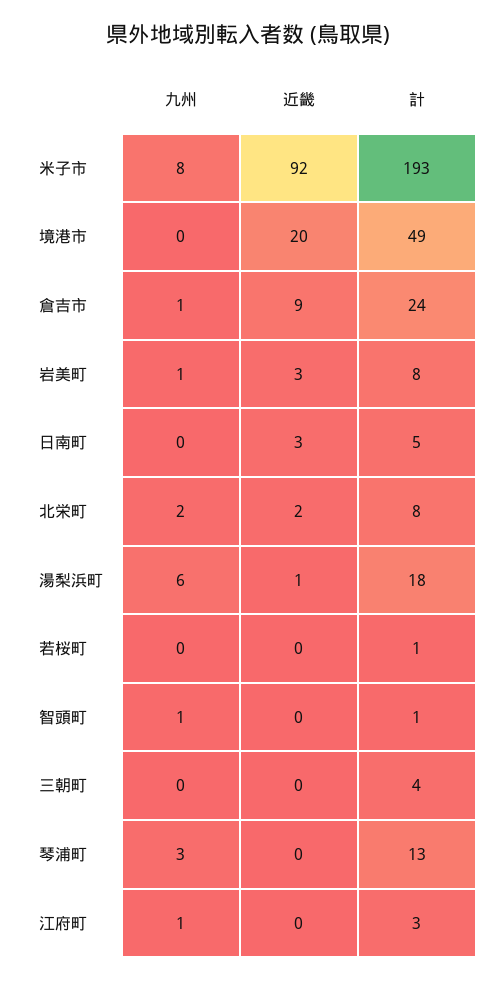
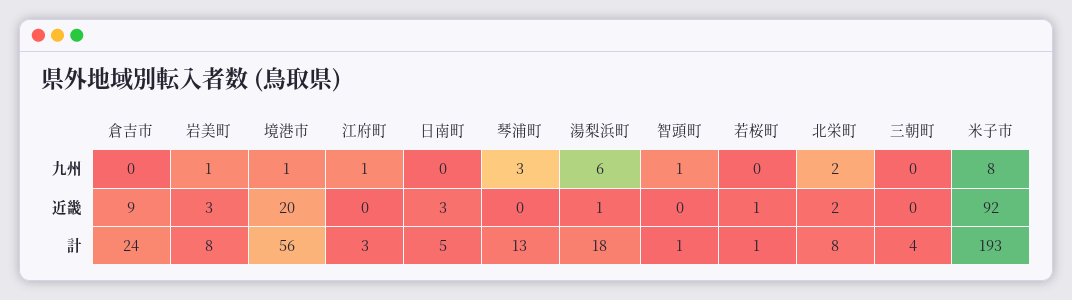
九州, 境港市: 0 -> 1
計, 境港市: 49 -> 56
九州, 倉吉市: 1 -> 0
近畿, 若桜町: 0 -> 1

